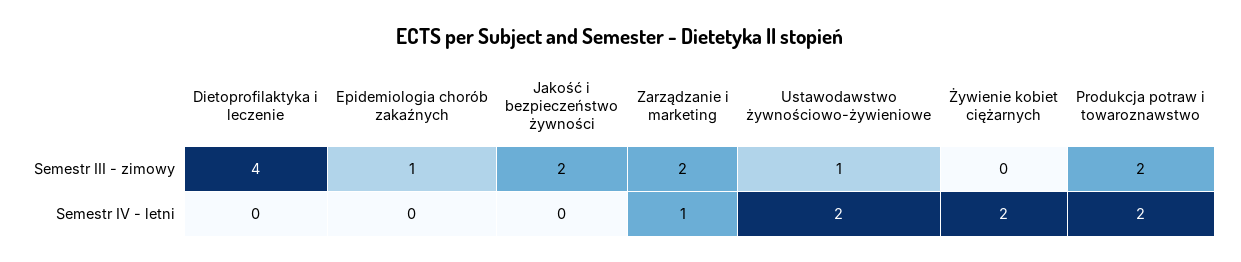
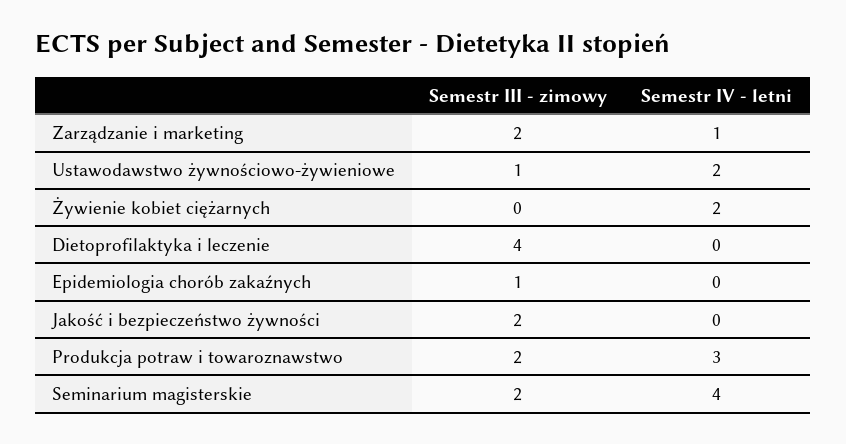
Produkcja potraw i towaroznawstwo, Semestr IV - letni: 2 -> 3
Seminarium magisterskie, Semestr III - zimowy: none -> 2
Seminarium magisterskie, Semestr IV - letni: none -> 4

